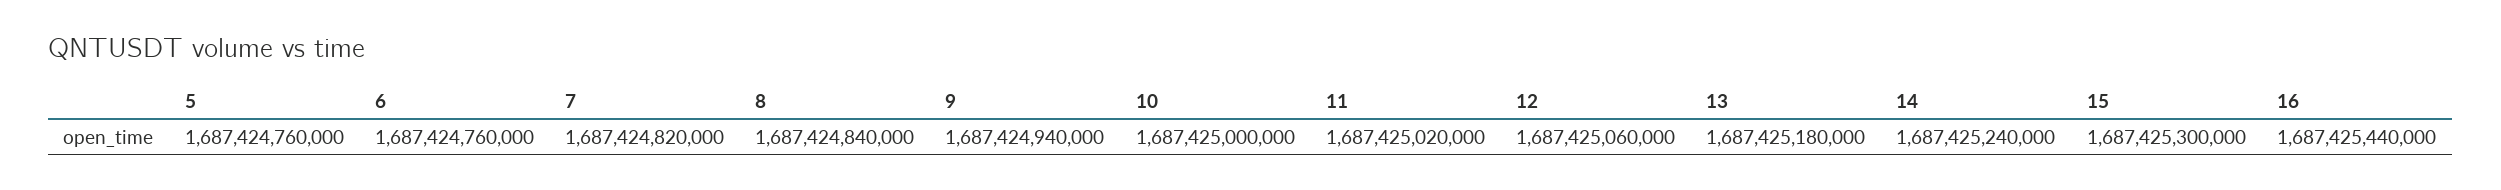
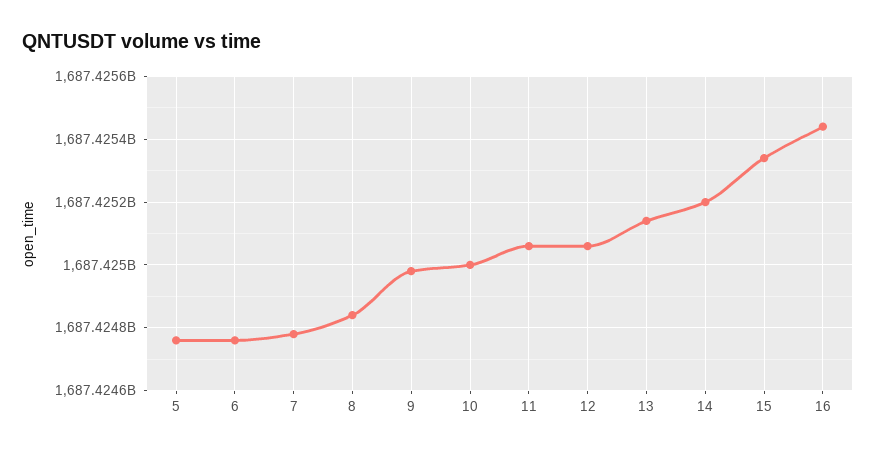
7: 1687424820000 -> 1687424780000
9: 1687424940000 -> 1687424980000
11: 1687425020000 -> 1687425060000
13: 1687425180000 -> 1687425140000
14: 1687425240000 -> 1687425200000
15: 1687425300000 -> 1687425340000

